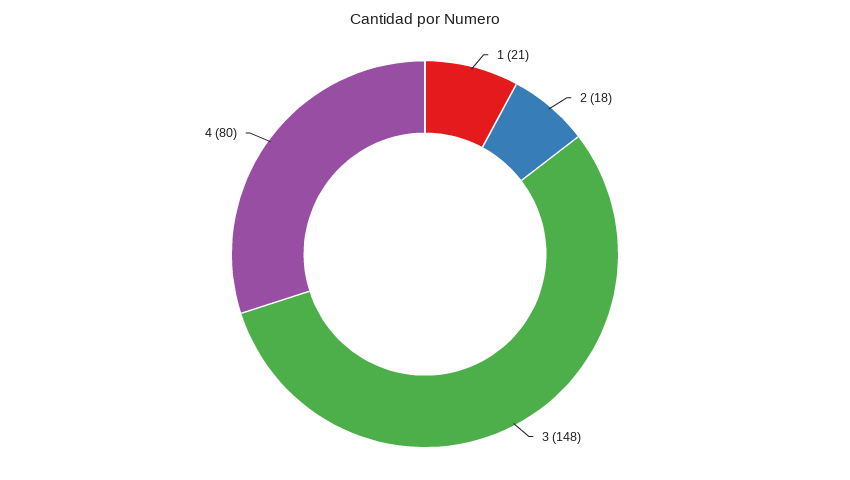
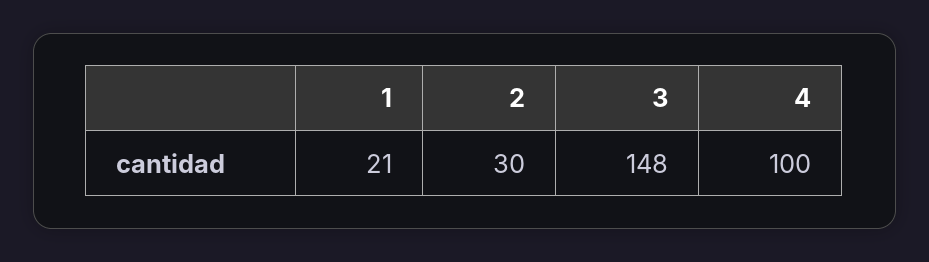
2: 18 -> 30
4: 80 -> 100

